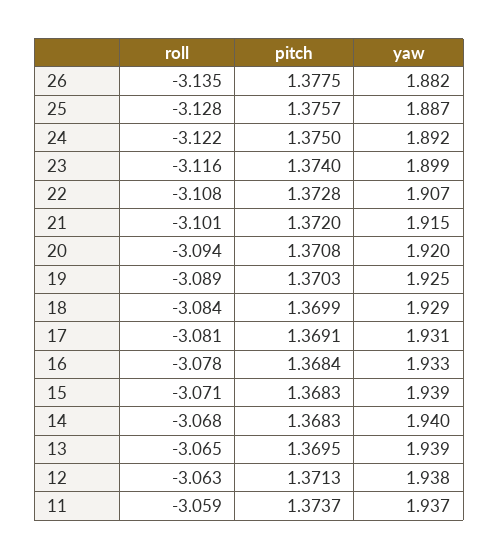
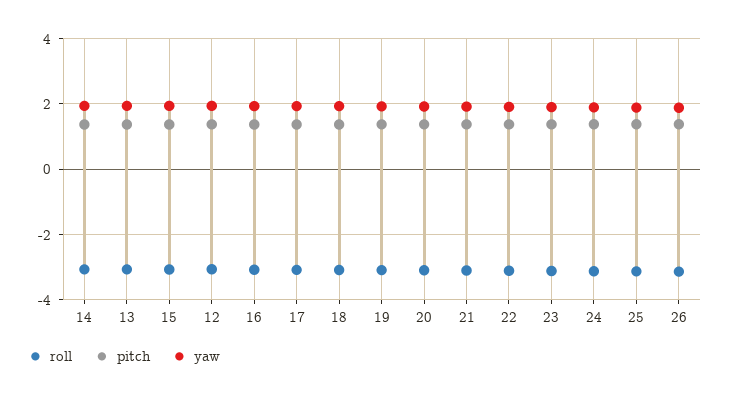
roll, 11: -3.059 -> none
pitch, 11: 1.3737 -> none
yaw, 11: 1.937 -> none

